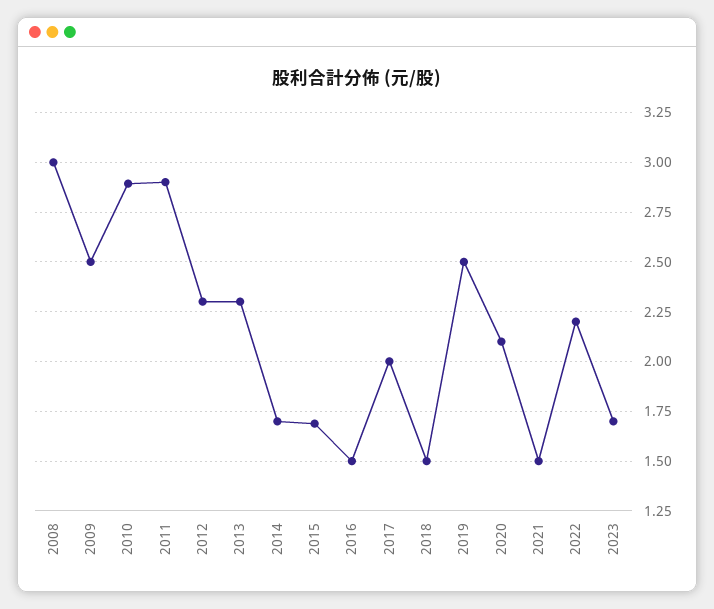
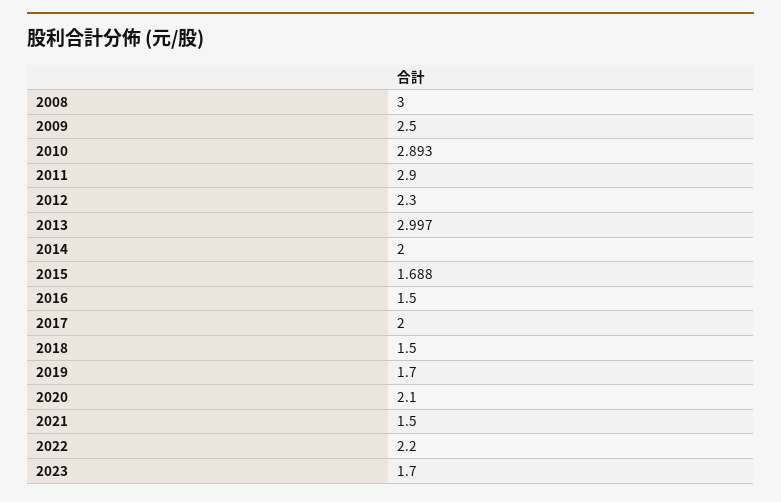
2013: 2.3 -> 2.997
2014: 1.7 -> 2
2019: 2.5 -> 1.7

